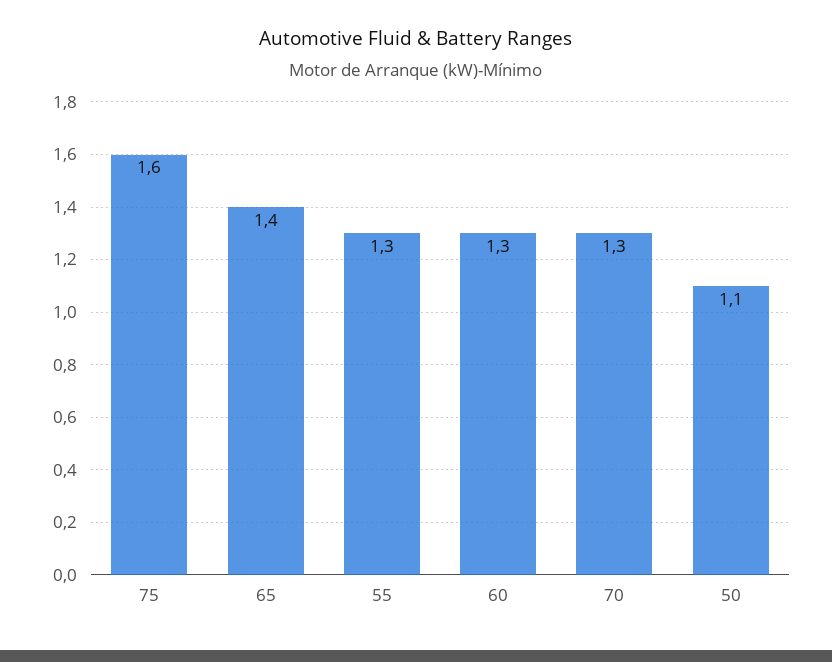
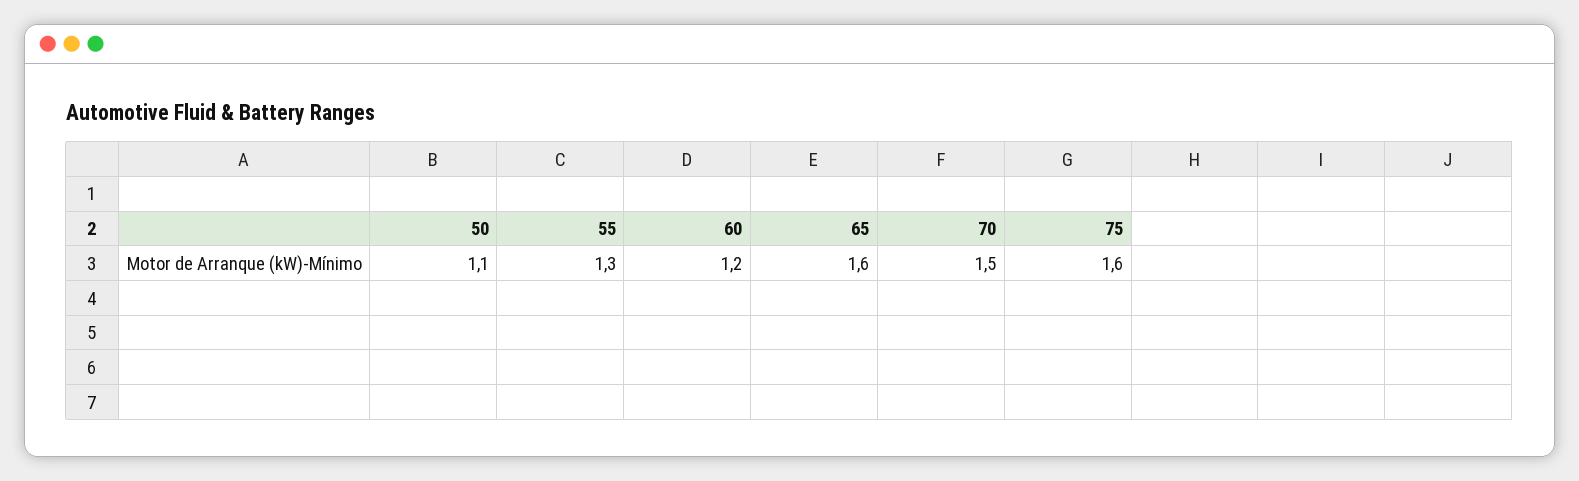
65: 1.4 -> 1.6
60: 1.3 -> 1.2
70: 1.3 -> 1.5

